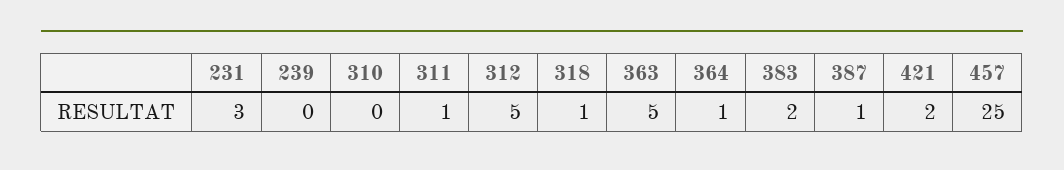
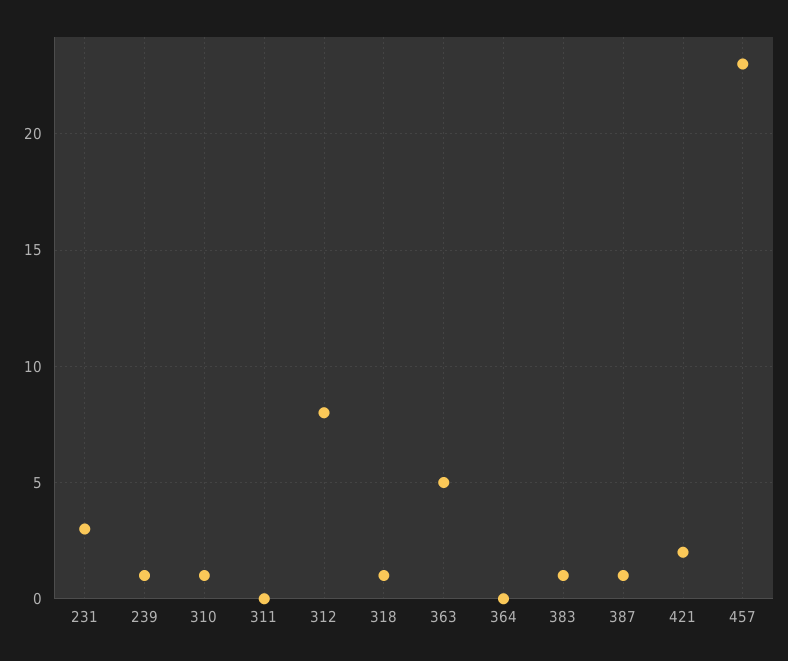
239: 0 -> 1
310: 0 -> 1
311: 1 -> 0
312: 5 -> 8
364: 1 -> 0
383: 2 -> 1
457: 25 -> 23

